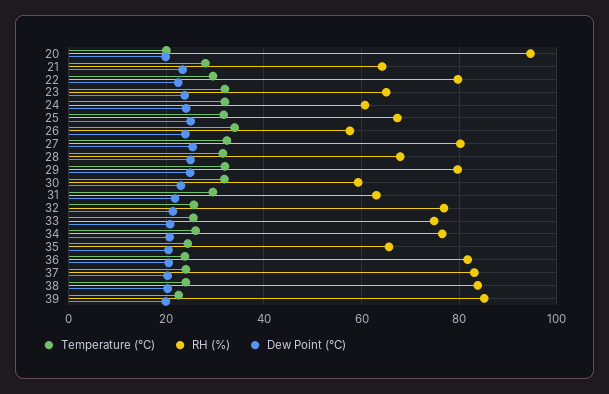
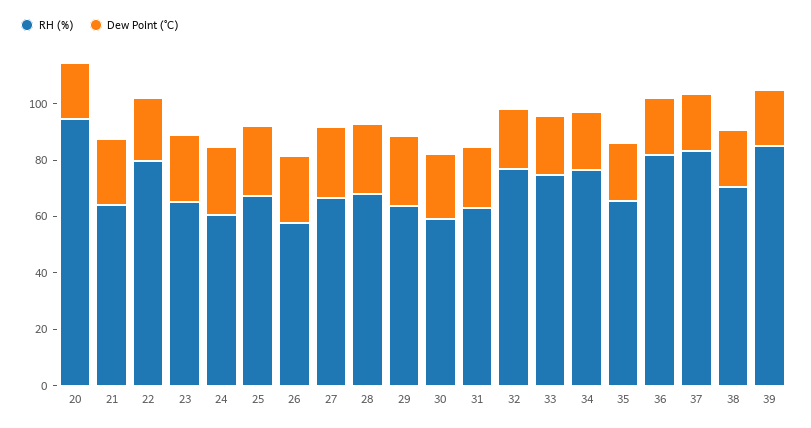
Temperature (°C), 20: 20 -> none
Temperature (°C), 21: 28 -> none
Temperature (°C), 22: 30 -> none
Temperature (°C), 23: 32 -> none
Temperature (°C), 24: 32 -> none
Temperature (°C), 25: 32 -> none
Temperature (°C), 26: 34 -> none
Temperature (°C), 27: 32 -> none
RH (%), 27: 80 -> 65
Temperature (°C), 28: 32 -> none
Temperature (°C), 29: 32 -> none
RH (%), 29: 80 -> 65
Temperature (°C), 30: 32 -> none
Temperature (°C), 31: 30 -> none
Temperature (°C), 32: 26 -> none
Temperature (°C), 33: 26 -> none
Temperature (°C), 34: 26 -> none
Temperature (°C), 35: 24 -> none
Temperature (°C), 36: 24 -> none
Temperature (°C), 37: 24 -> none
Temperature (°C), 38: 24 -> none
RH (%), 38: 84 -> 70
Temperature (°C), 39: 22 -> none

